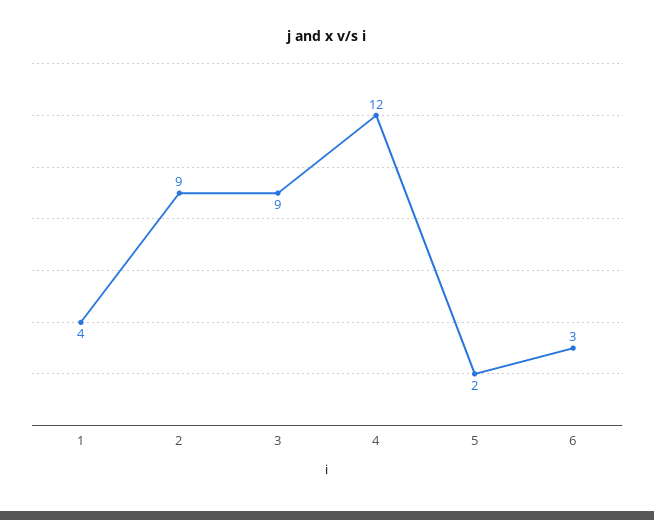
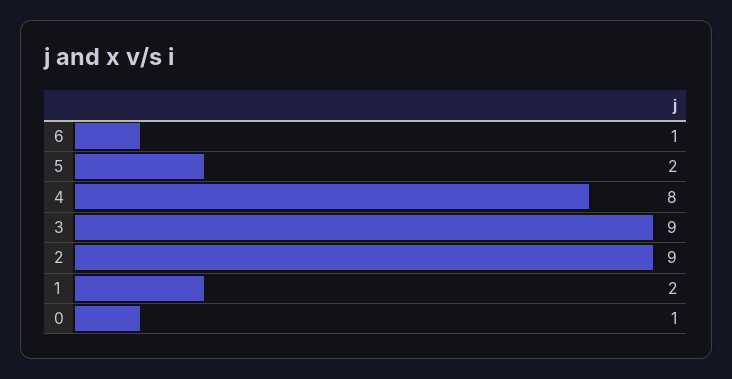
1: 4 -> 2
4: 12 -> 8
6: 3 -> 1
0: none -> 1

